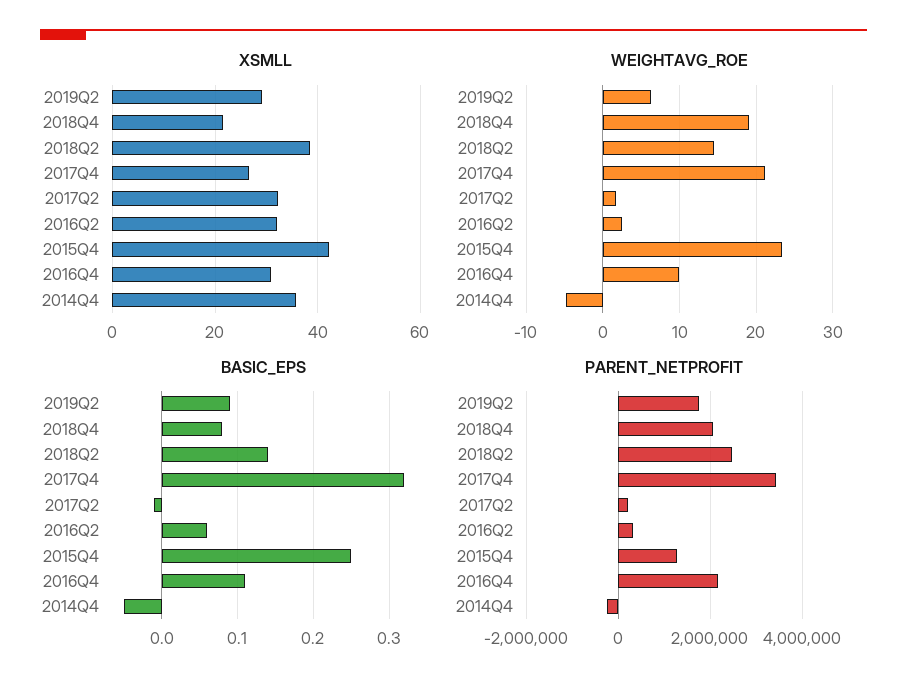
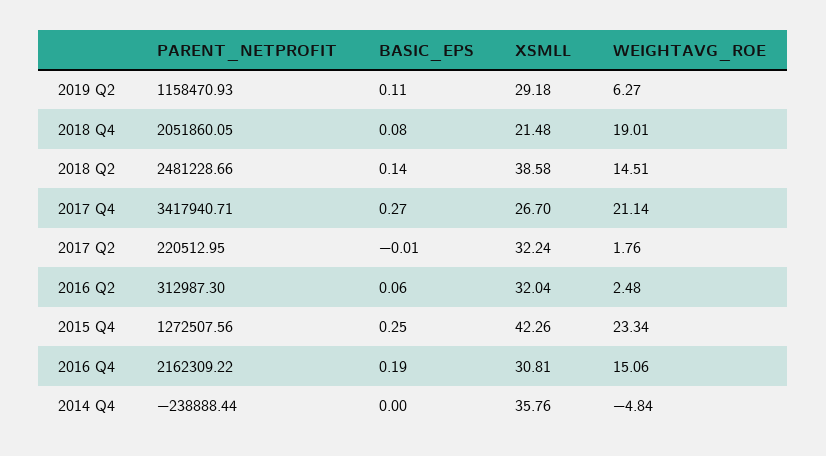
WEIGHTAVG_ROE, 2016Q4: 10 -> 15.06
BASIC_EPS, 2019Q2: 0.09 -> 0.11
BASIC_EPS, 2017Q4: 0.32 -> 0.27
BASIC_EPS, 2016Q4: 0.11 -> 0.19
BASIC_EPS, 2014Q4: -0.05 -> 0
PARENT_NETPROFIT, 2019Q2: 1800000 -> 1158470.93

